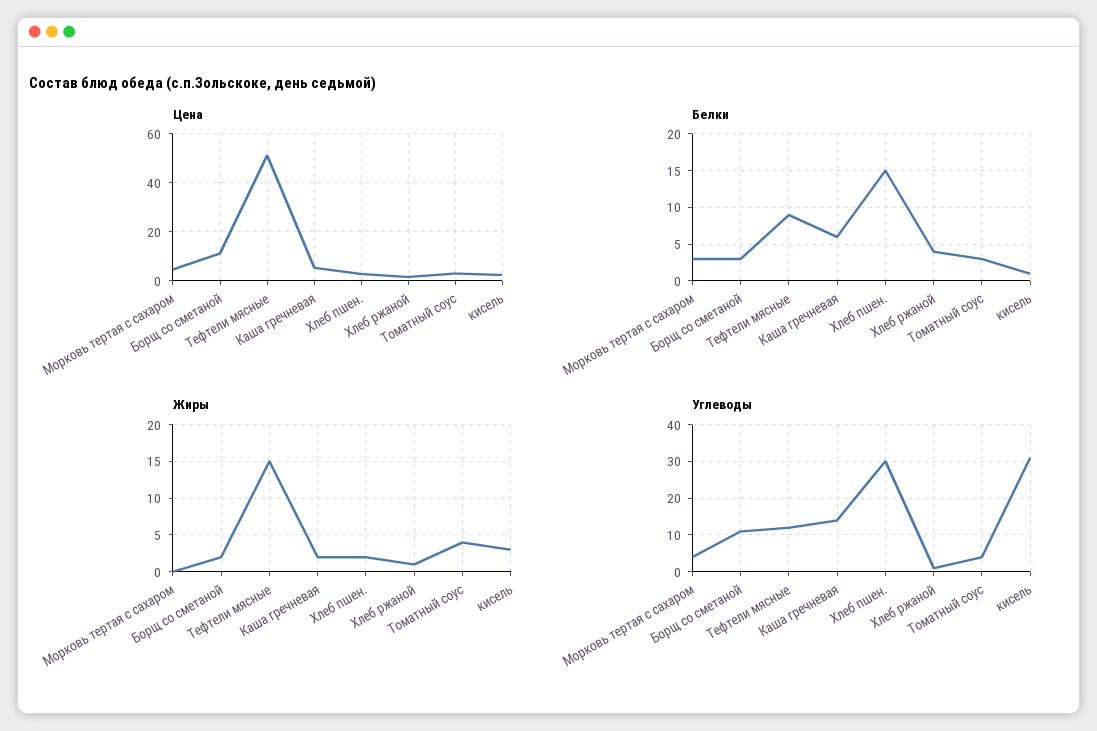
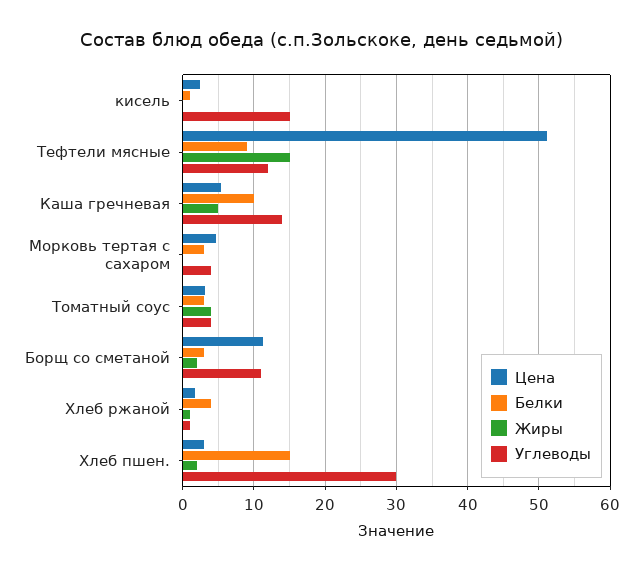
Белки, Каша гречневая: 6 -> 10
Жиры, Каша гречневая: 2 -> 5
Жиры, кисель: 3 -> 0
Углеводы, кисель: 30 -> 15

